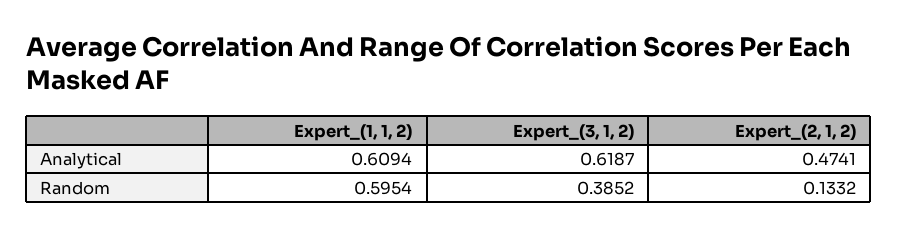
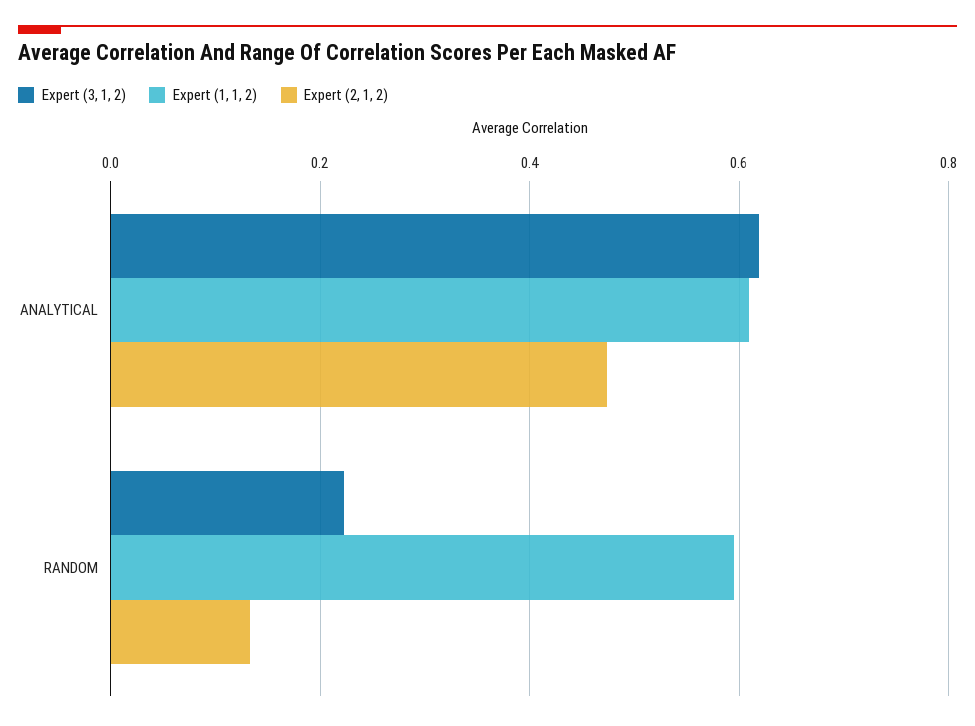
Expert_(3, 1, 2), Random: 0.3852 -> 0.22

